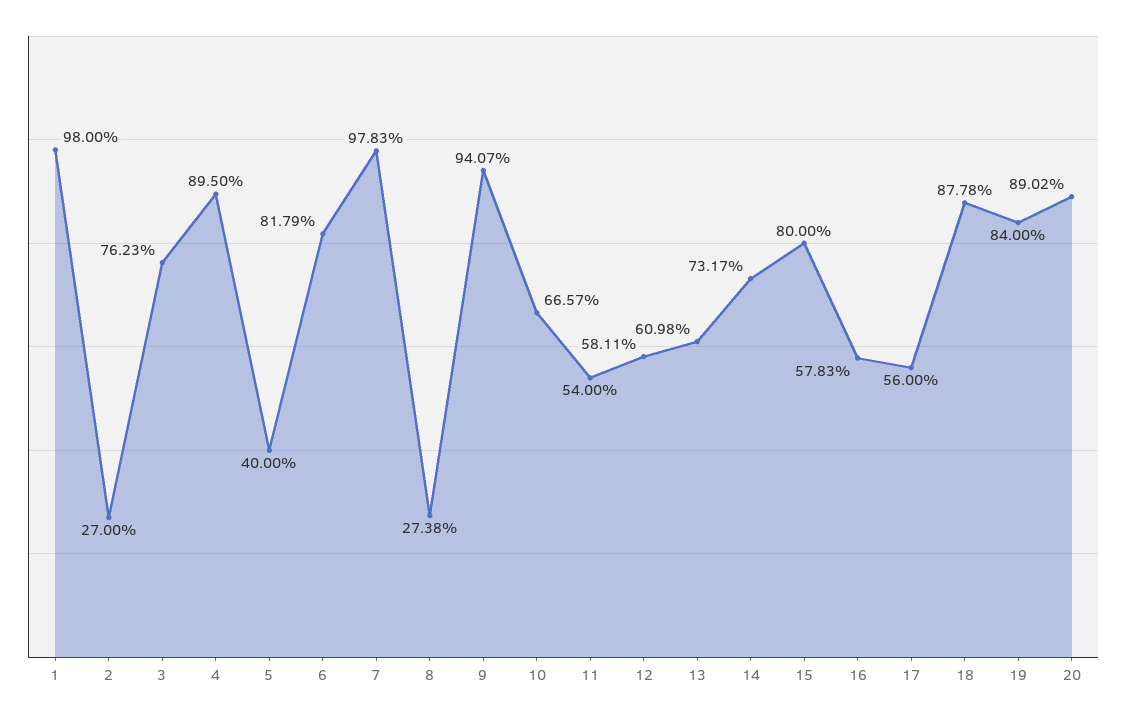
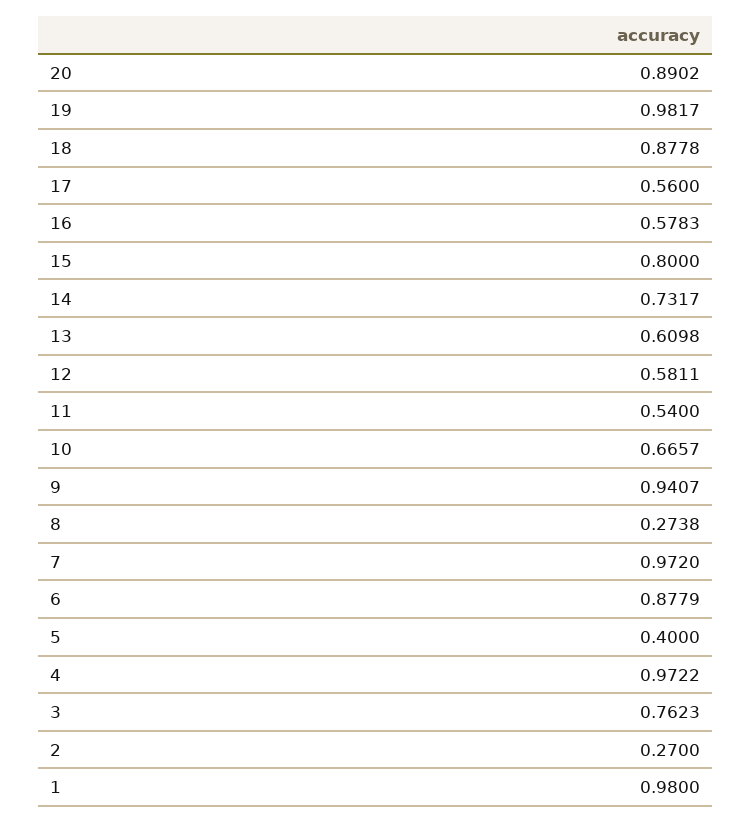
4: 0.895 -> 0.9722
6: 0.8179 -> 0.8779
7: 0.9783 -> 0.972
19: 0.84 -> 0.9817

